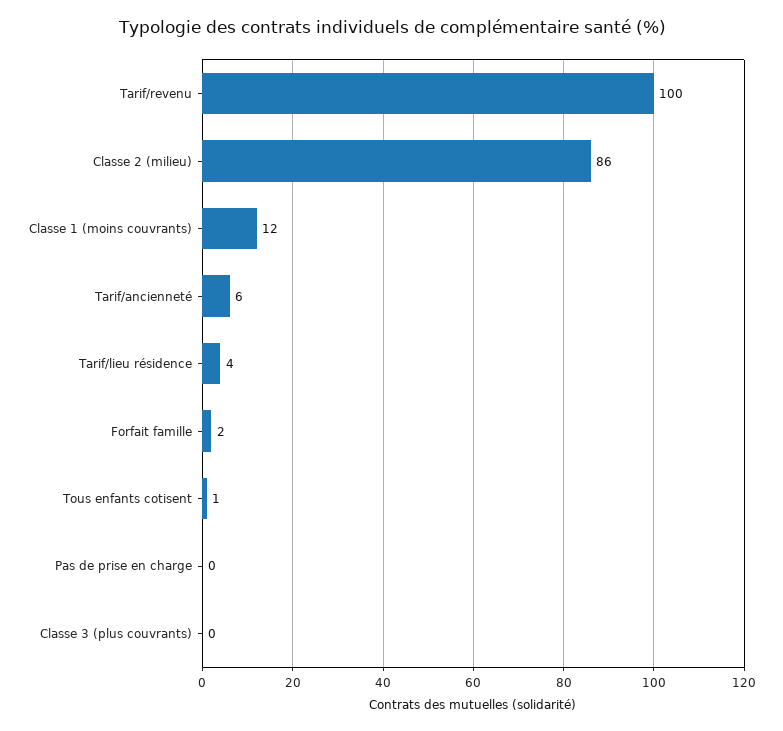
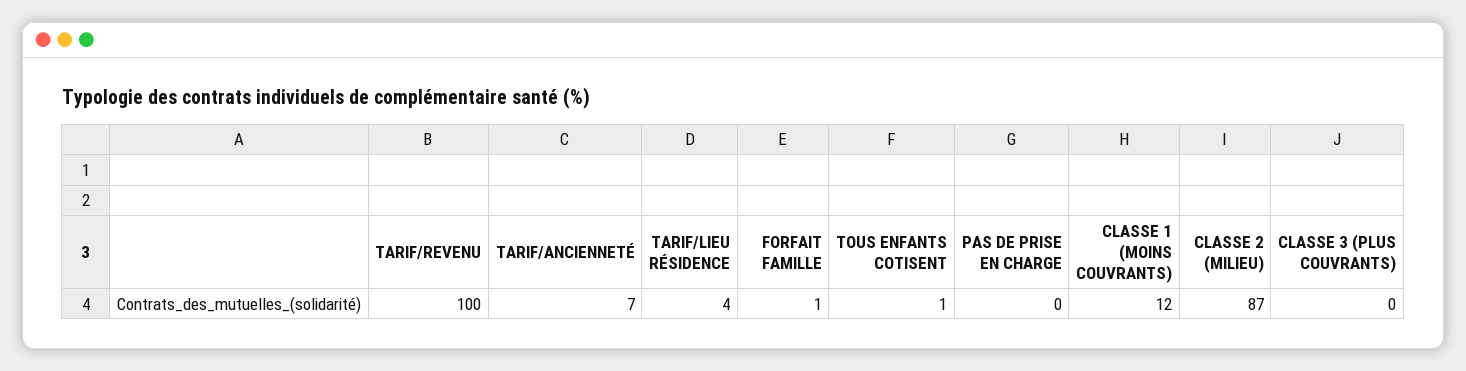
Classe 2 (milieu): 86 -> 87
Tarif/ancienneté: 6 -> 7
Forfait famille: 2 -> 1

